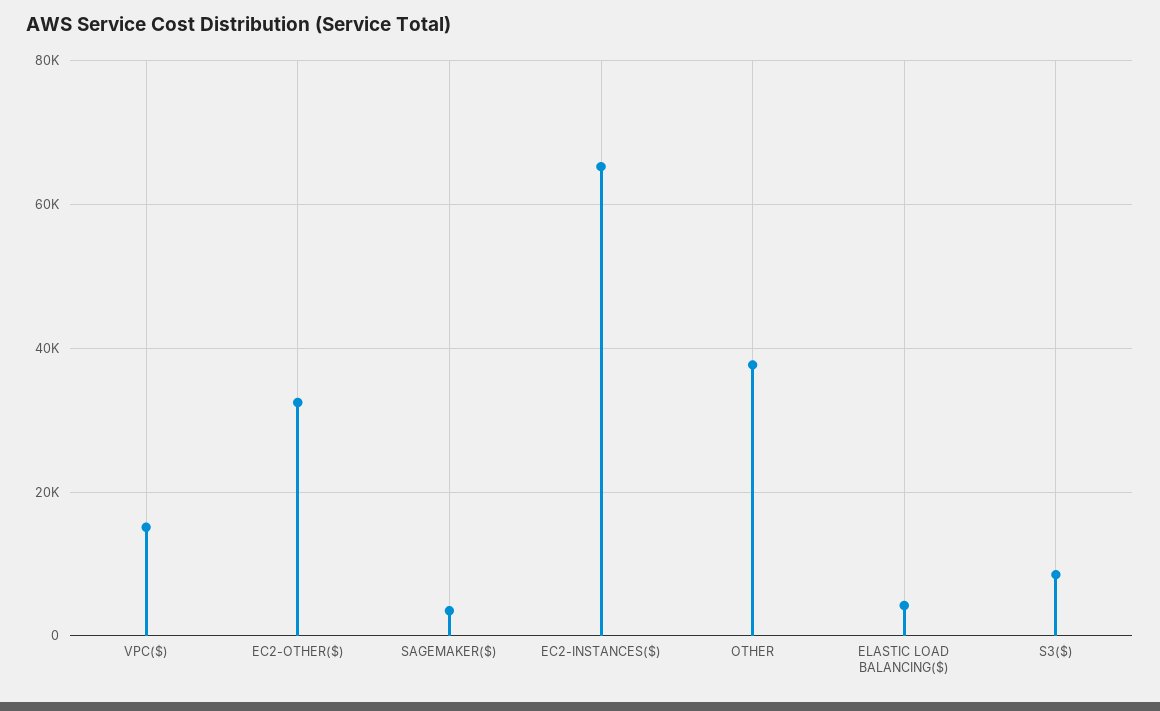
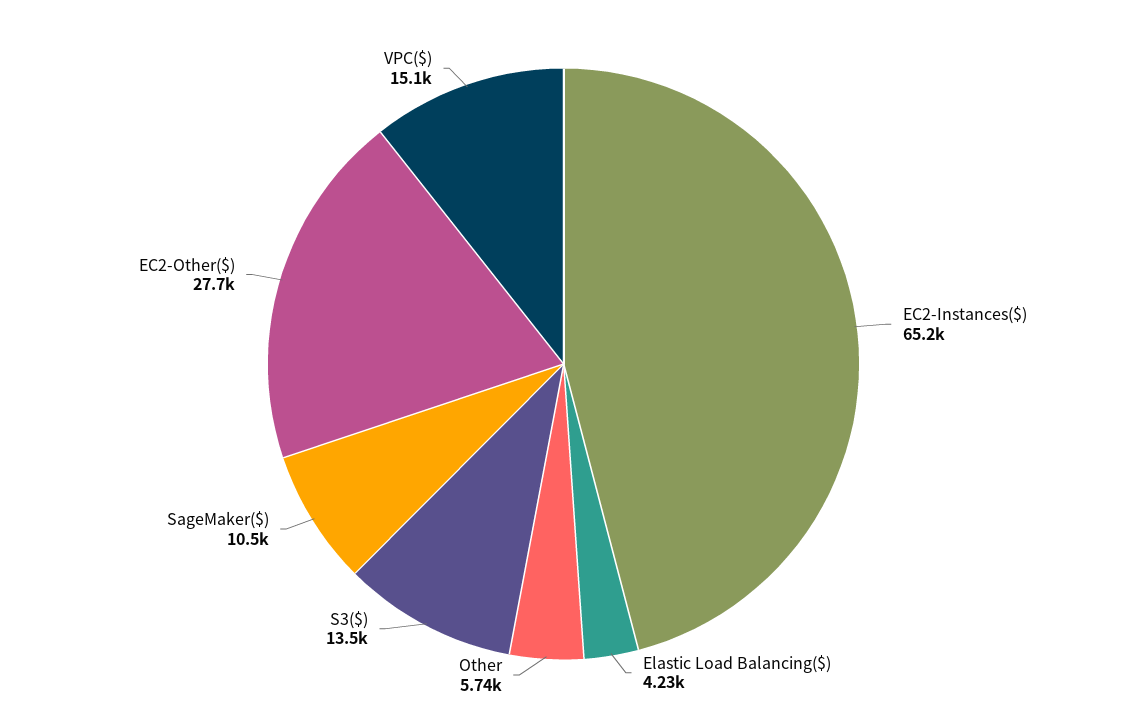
EC2-OTHER($): 32000 -> 27700
SAGEMAKER($): 4000 -> 10500
OTHER: 38000 -> 5740
S3($): 8000 -> 13500

